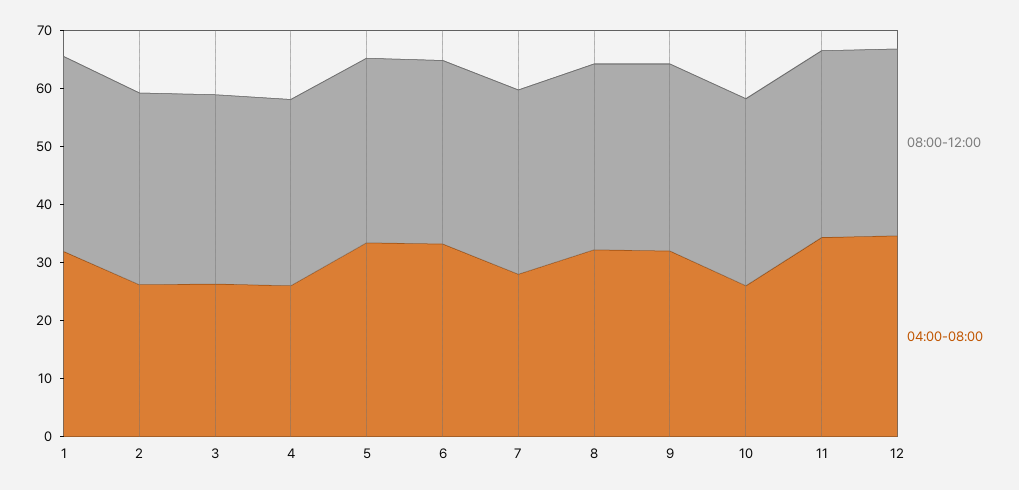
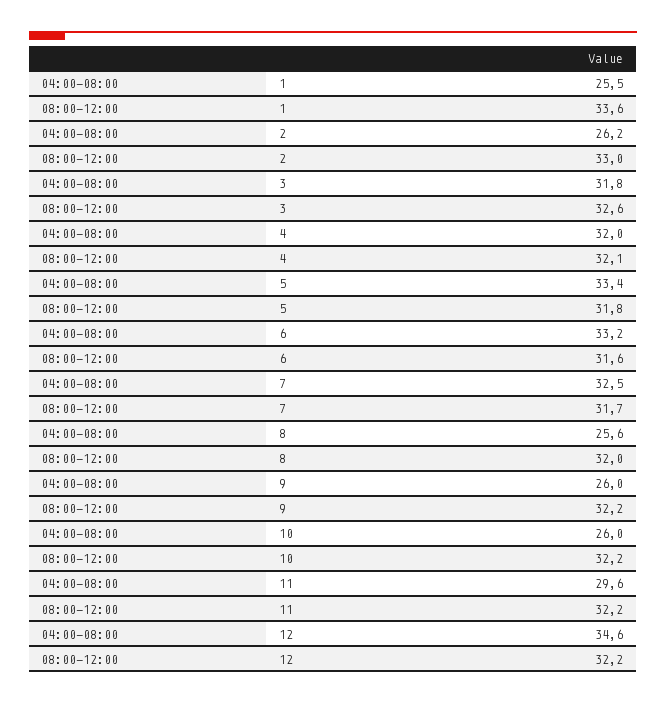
04:00-08:00, 1: 32 -> 25.5
04:00-08:00, 3: 26 -> 31.8
04:00-08:00, 4: 26 -> 32
04:00-08:00, 7: 28 -> 32.5
04:00-08:00, 8: 32 -> 25.6
04:00-08:00, 9: 32 -> 26
04:00-08:00, 11: 34 -> 29.6

